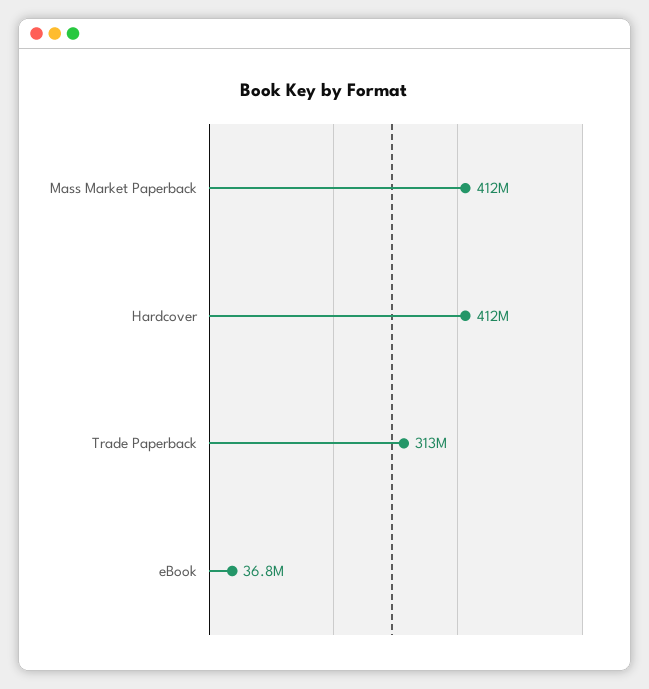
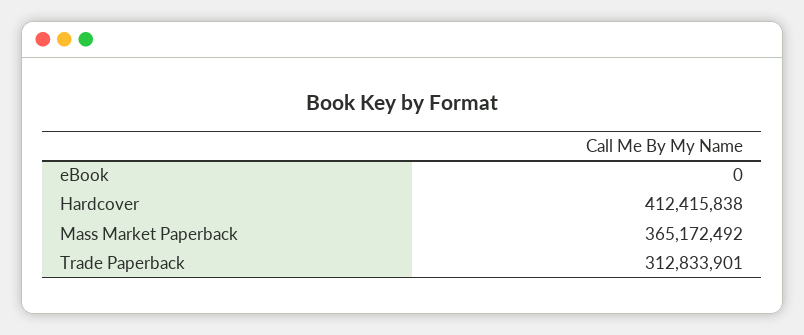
Mass Market Paperback: 412000000 -> 365172492
eBook: 36800000 -> 0

